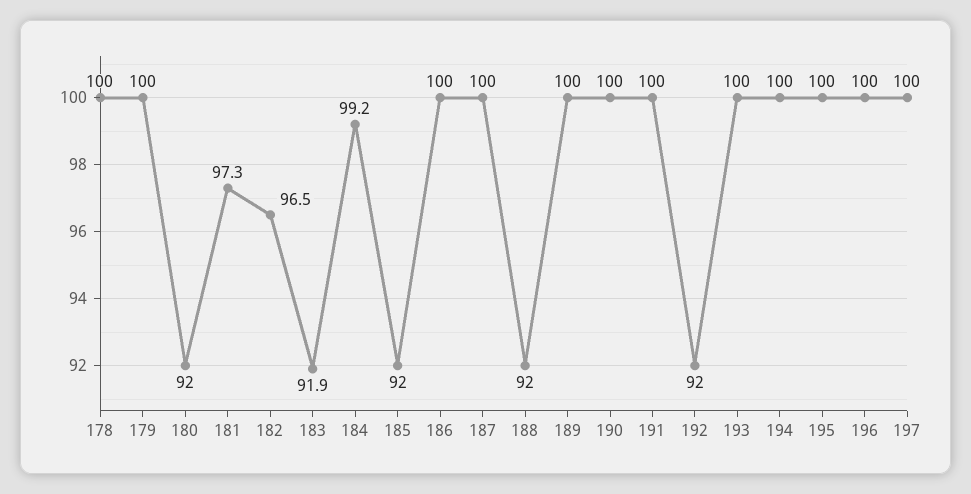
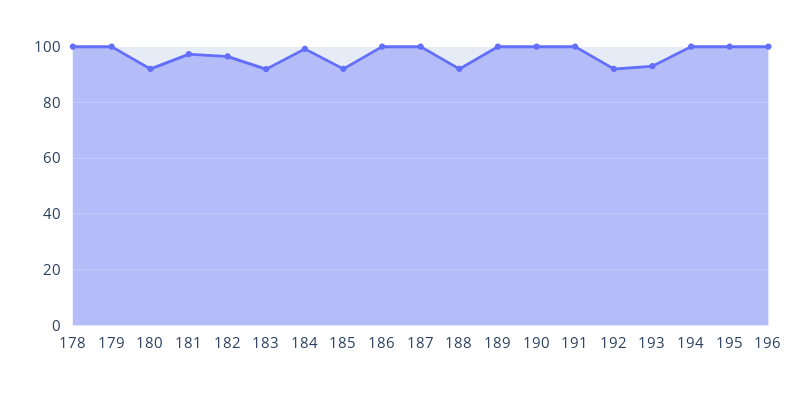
193: 100 -> 92.5
197: 100 -> none

